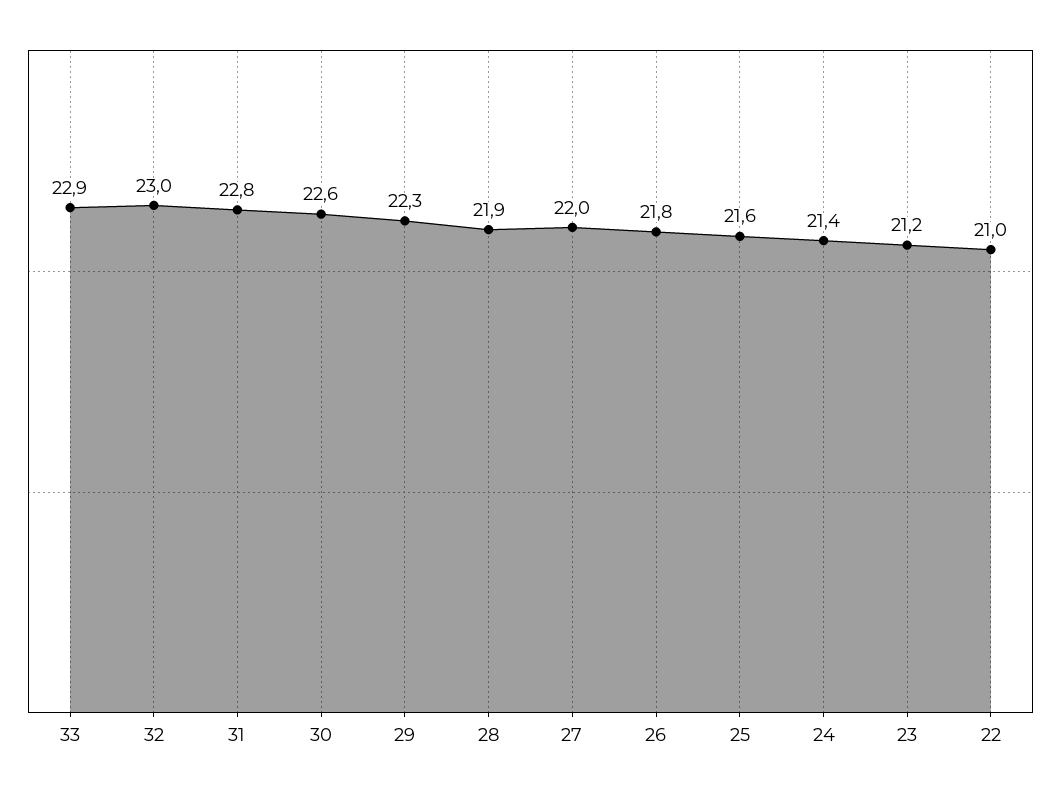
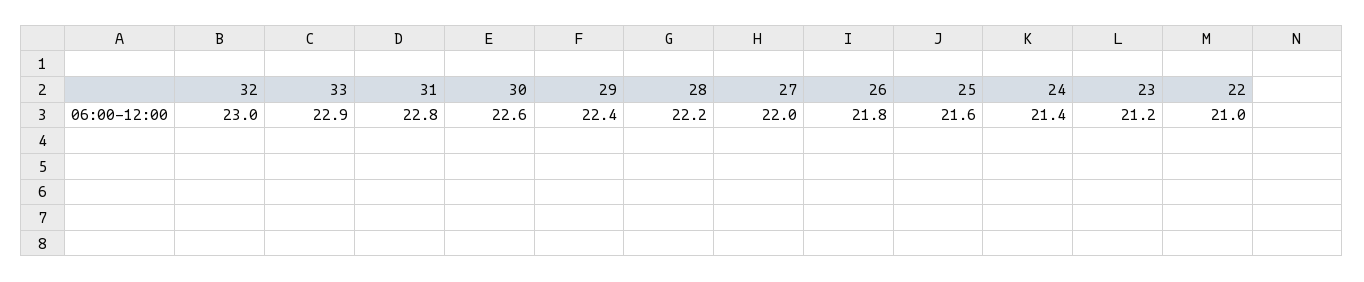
29: 22.3 -> 22.4
28: 21.9 -> 22.2

